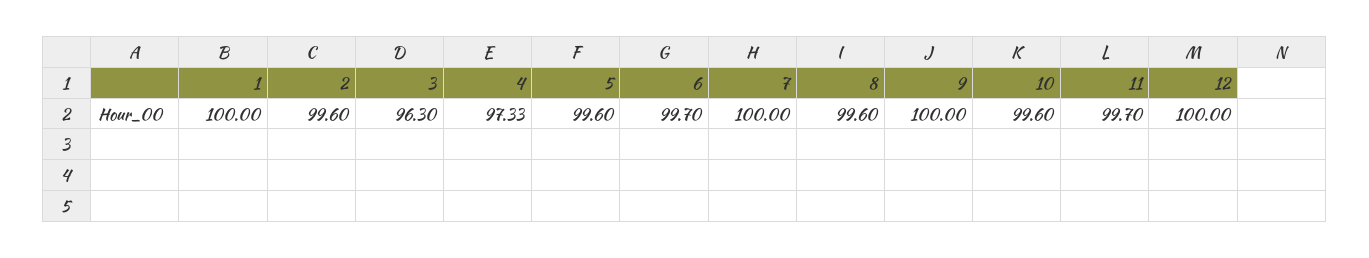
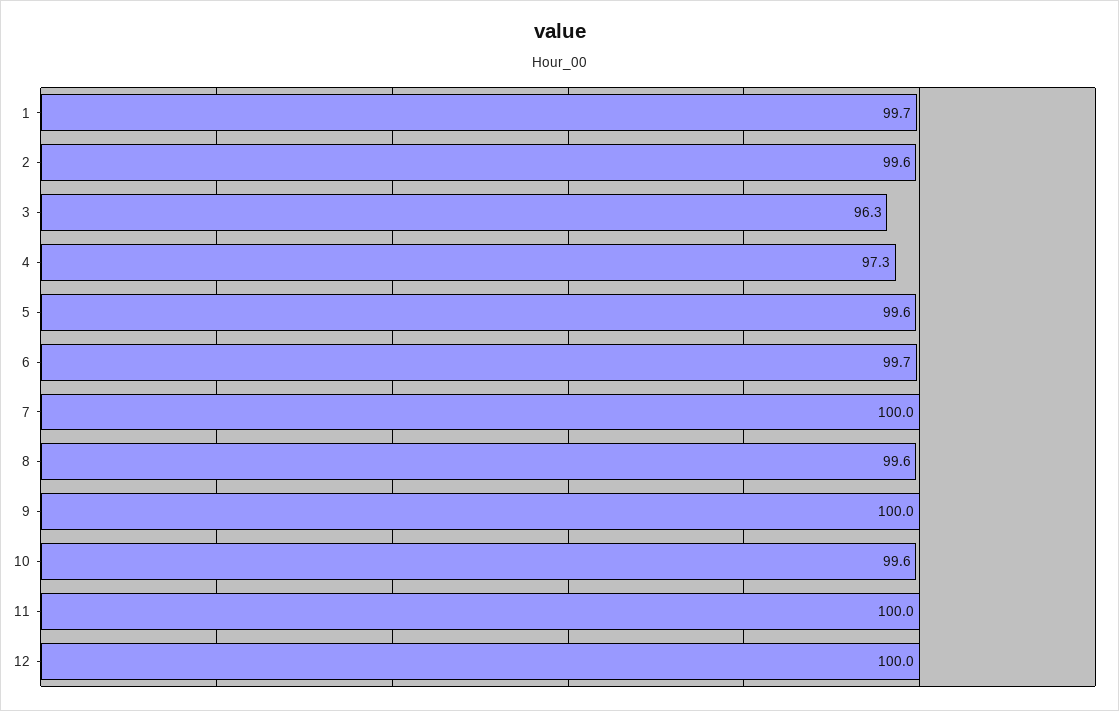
1: 100 -> 99.7
11: 99.7 -> 100

